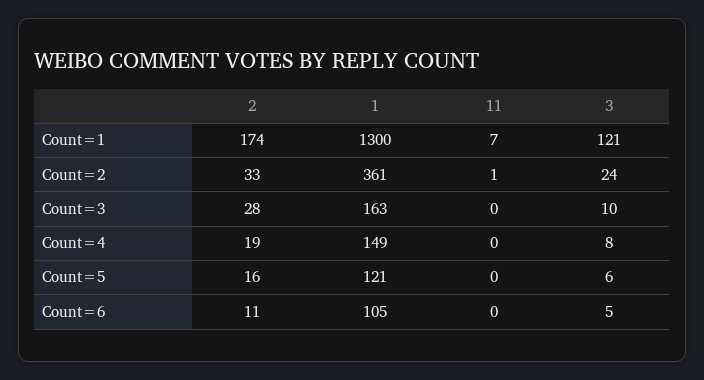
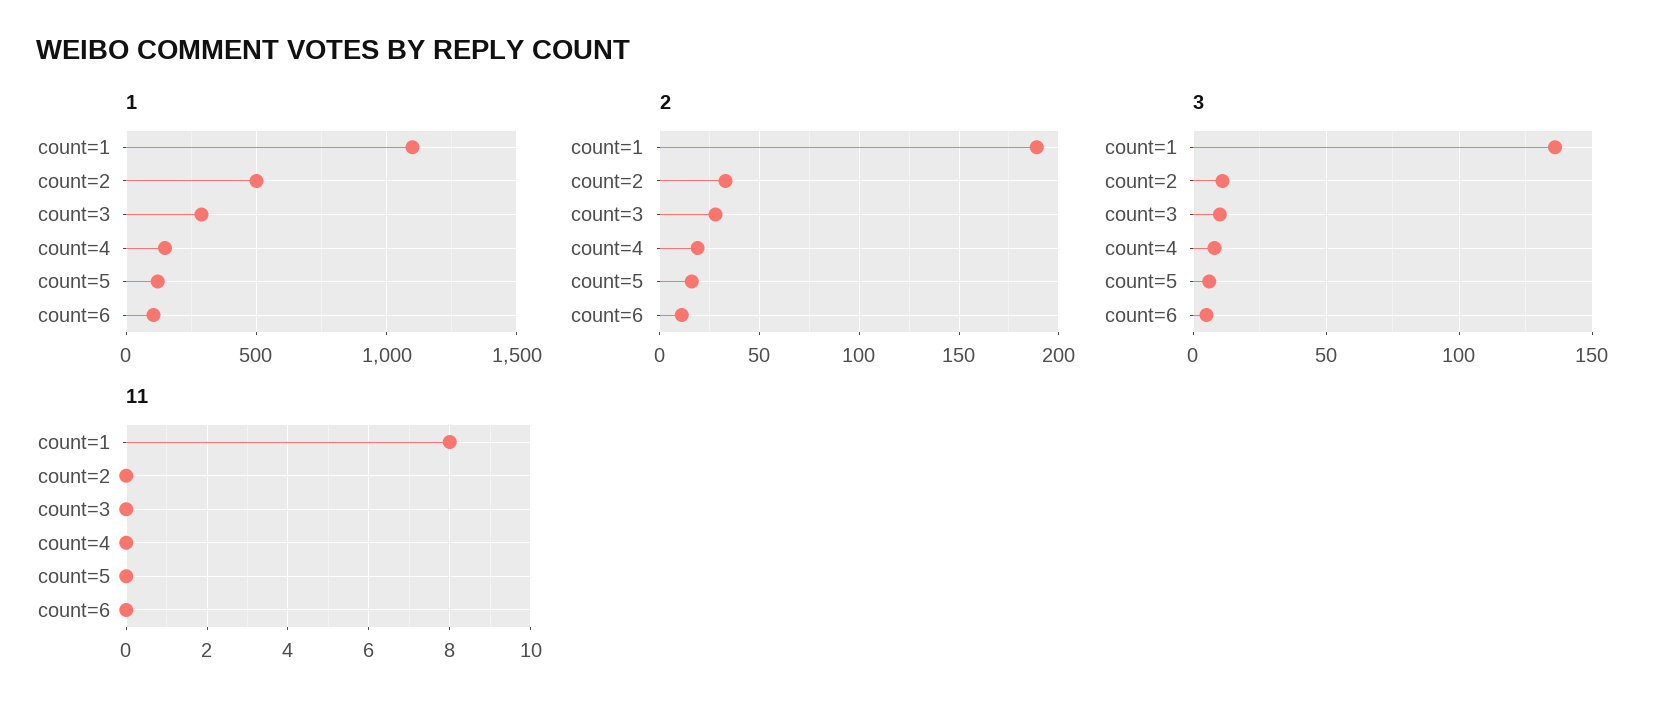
2, Count=1: 174 -> 190
1, Count=1: 1300 -> 1100
11, Count=1: 7 -> 8
3, Count=1: 121 -> 135
1, Count=2: 361 -> 500
11, Count=2: 1 -> 0
3, Count=2: 24 -> 10
1, Count=3: 163 -> 300

